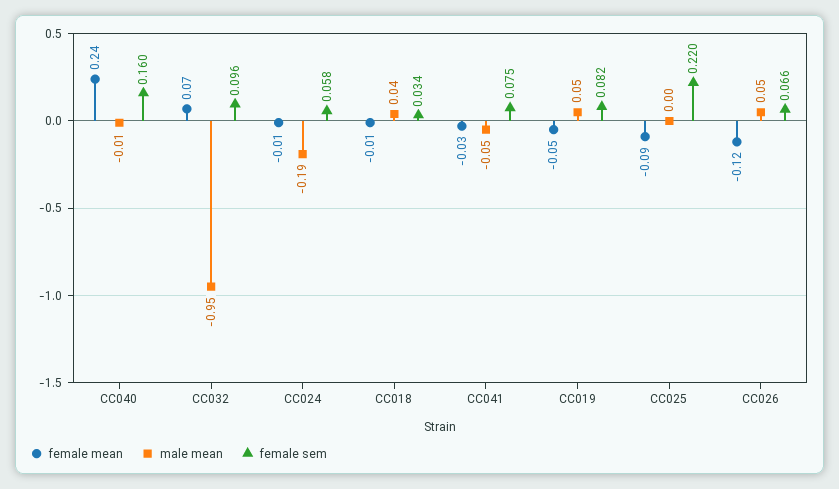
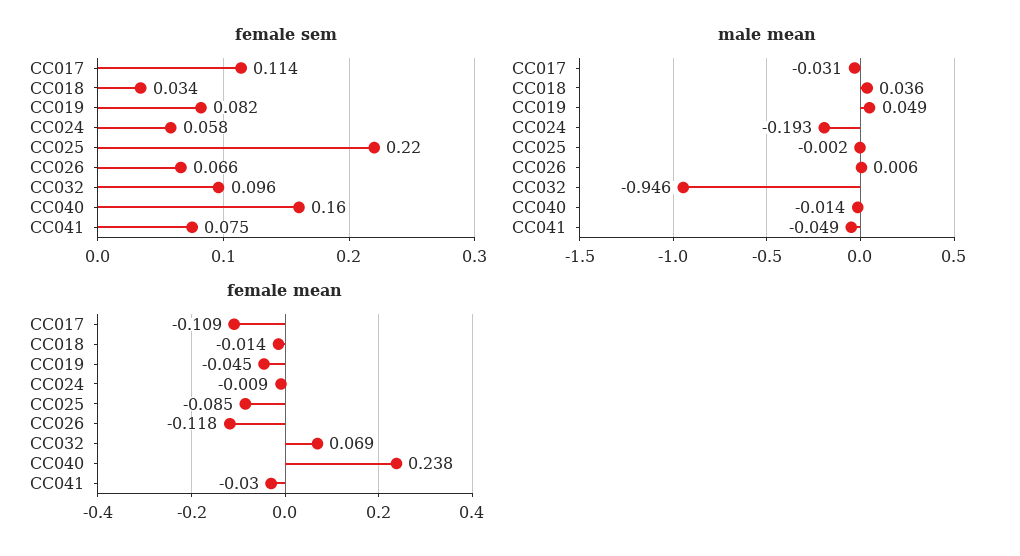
male mean, CC026: 0.05 -> 0.006
female sem, CC017: none -> 0.114
male mean, CC017: none -> -0.031
female mean, CC017: none -> -0.109

